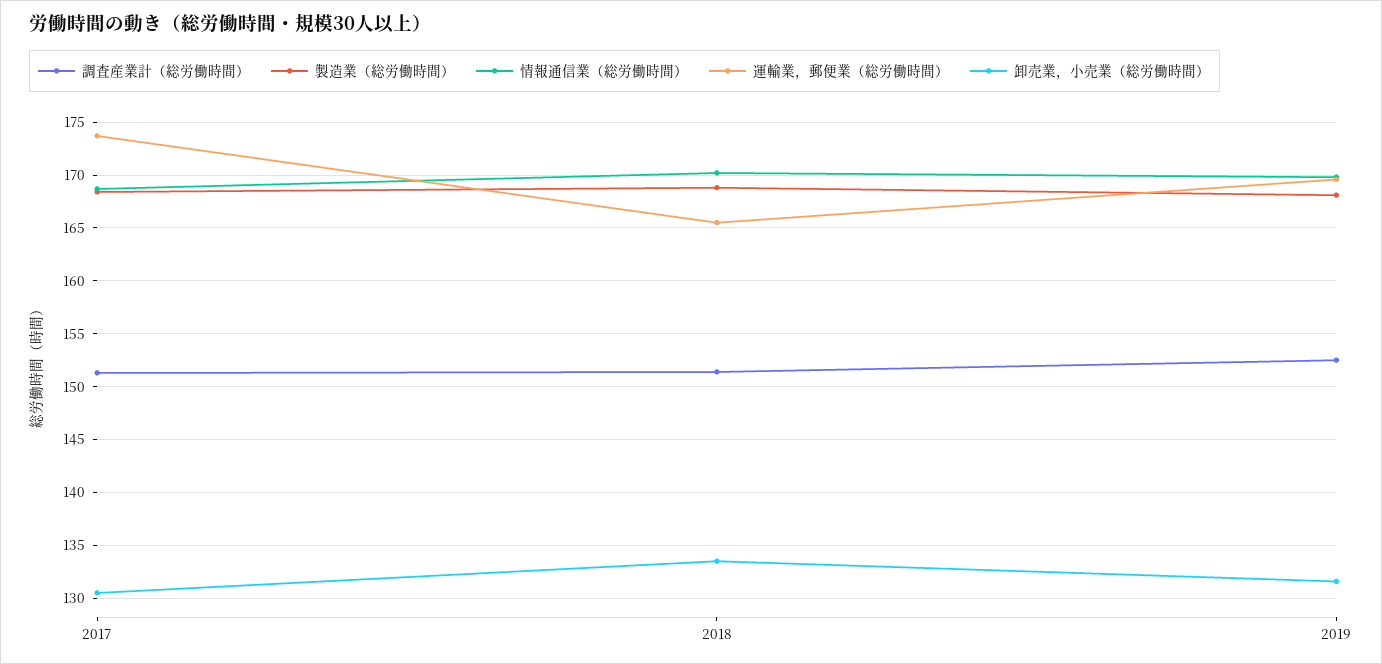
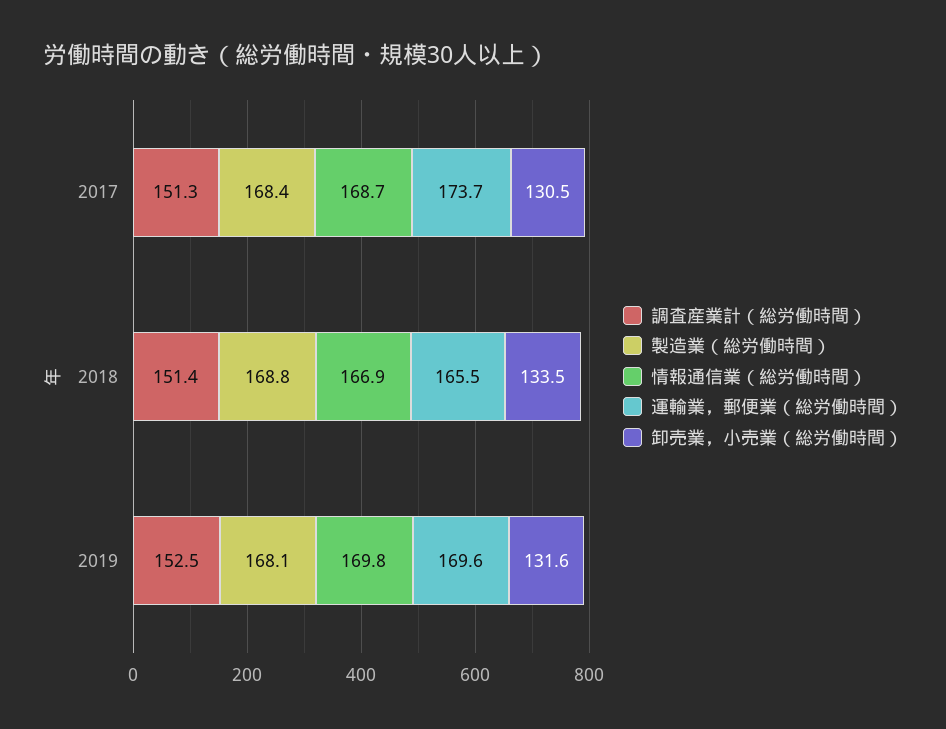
情報通信業（総労働時間）, 2018: 170 -> 166.9

